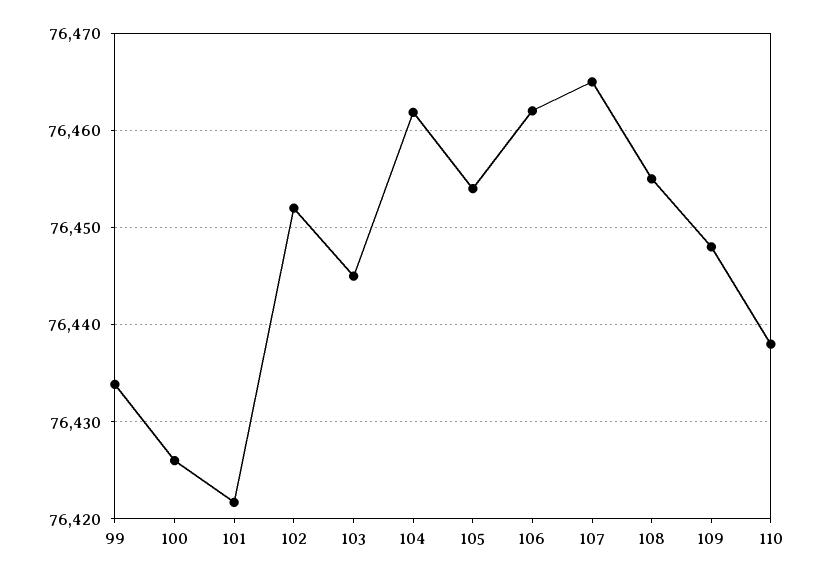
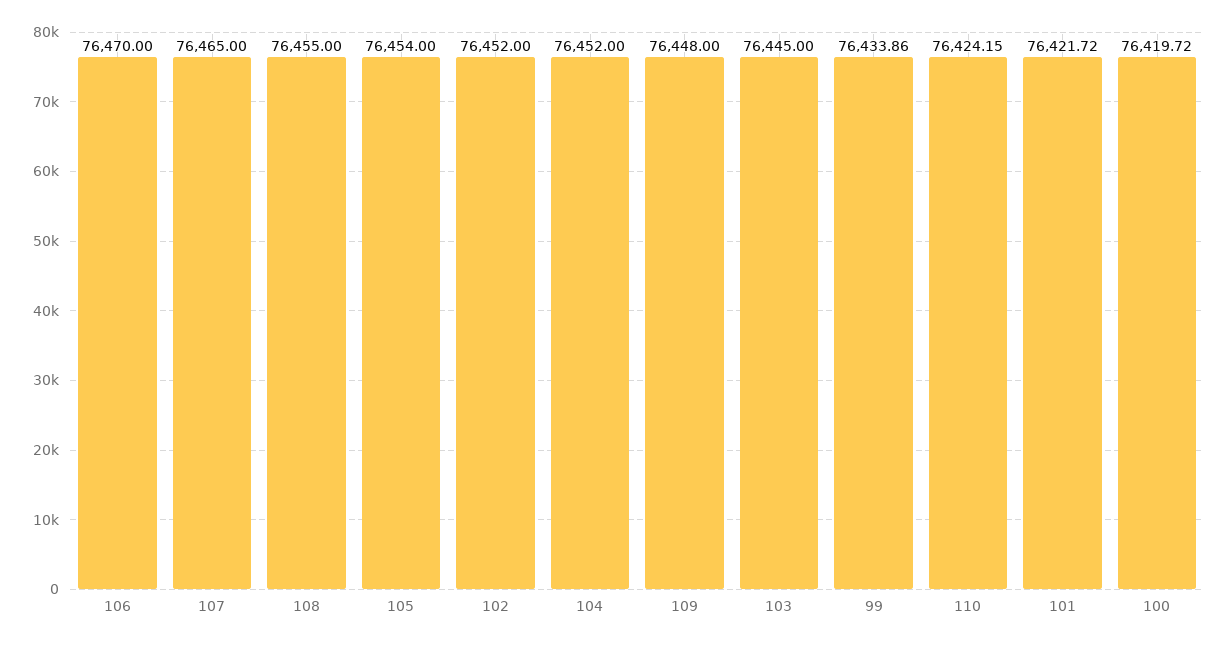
100: 76426 -> 76419.72
104: 76462 -> 76452
106: 76462 -> 76470
110: 76438 -> 76424.15

